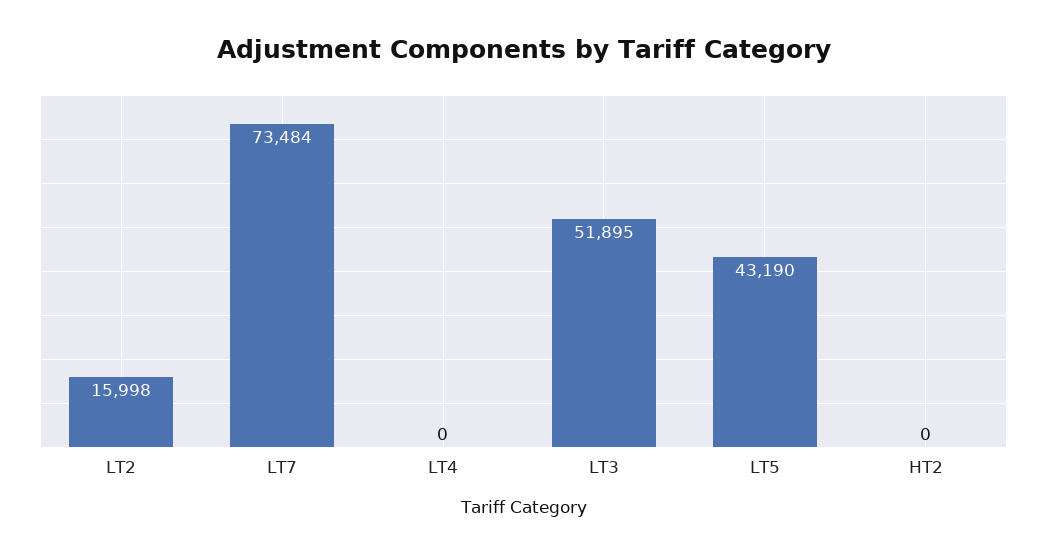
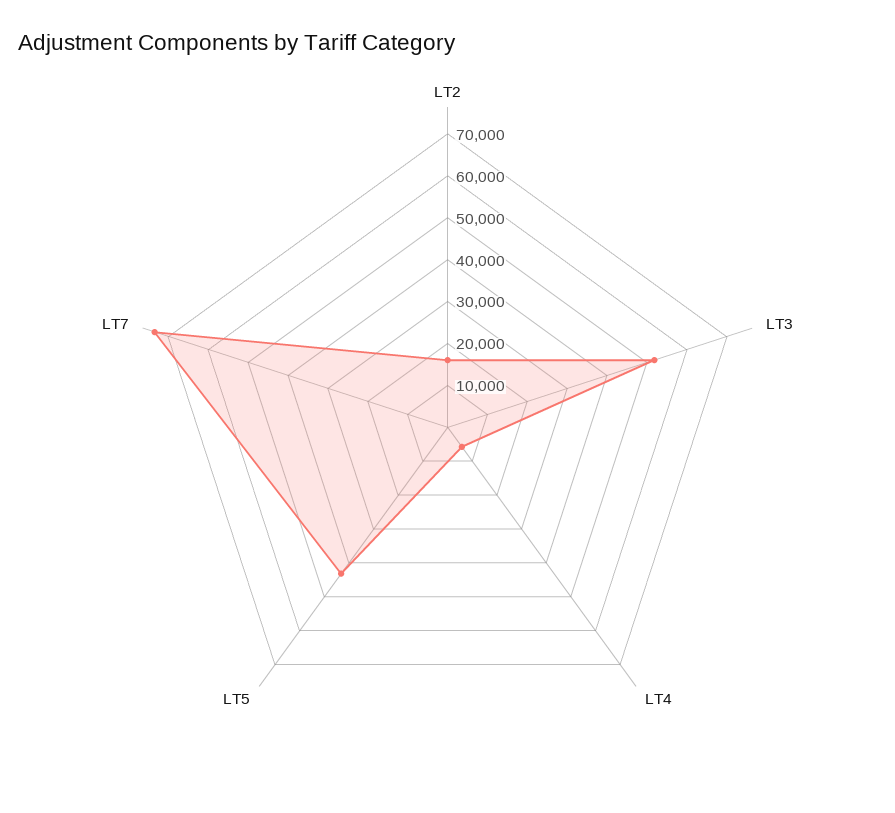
LT4: 0 -> 6000
HT2: 0 -> none

